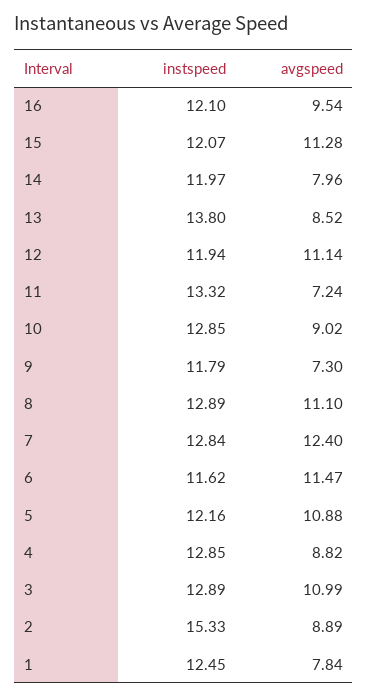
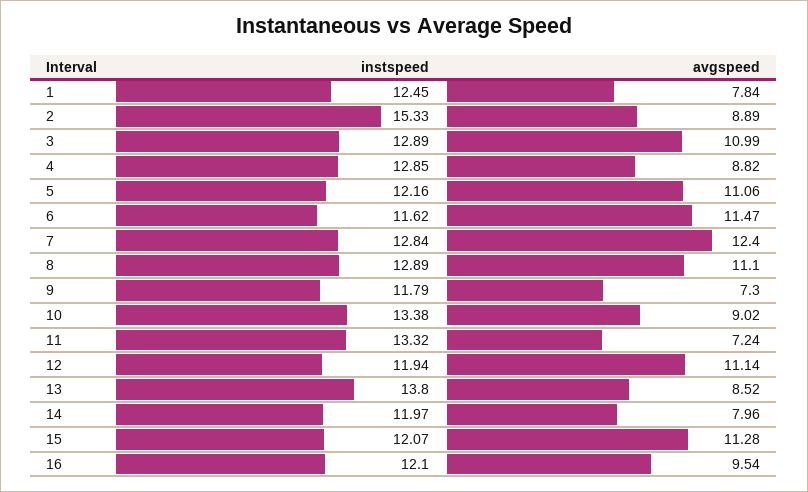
instspeed, 10: 12.85 -> 13.38
avgspeed, 5: 10.88 -> 11.06

